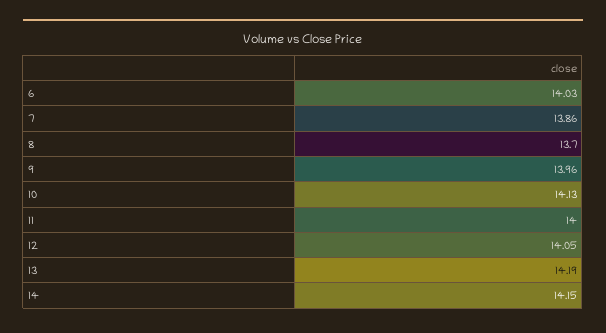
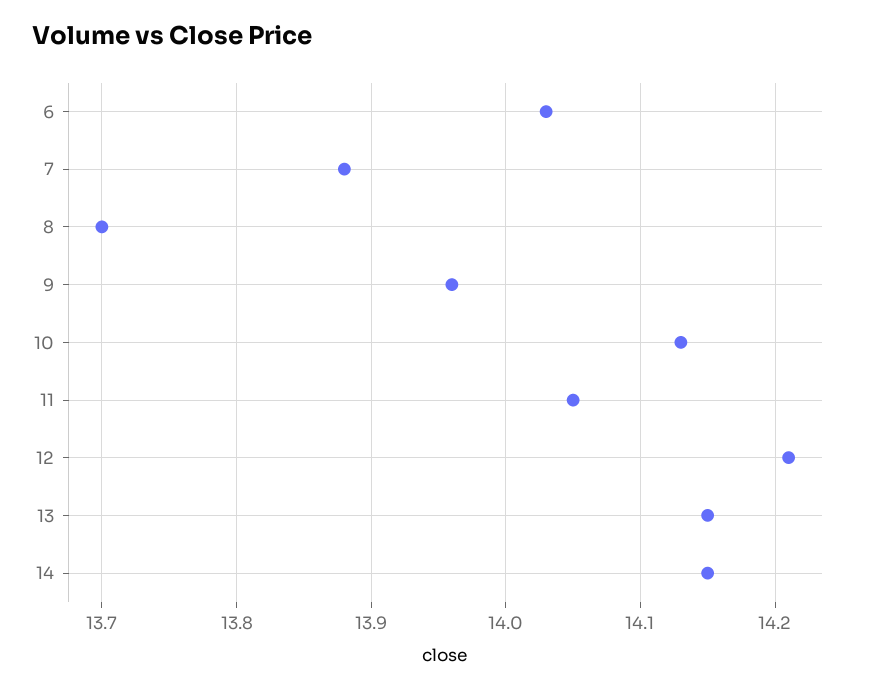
7: 13.86 -> 13.88
11: 14 -> 14.05
12: 14.05 -> 14.21
13: 14.19 -> 14.15

